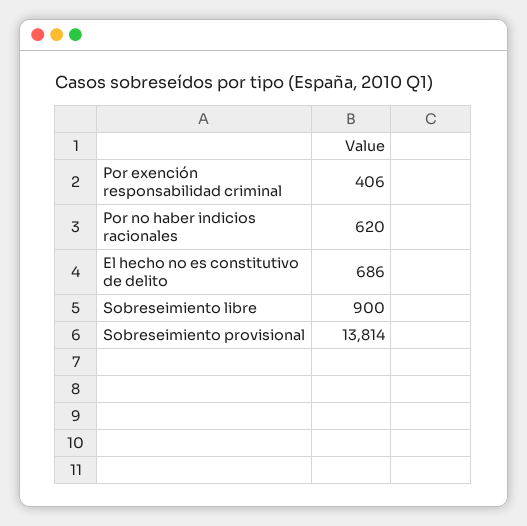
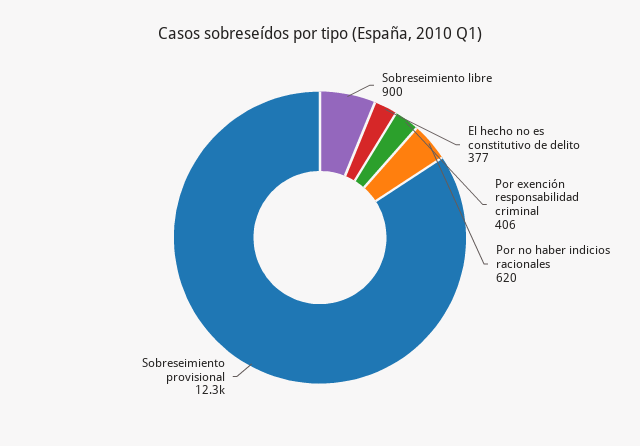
El hecho no es constitutivo de delito: 686 -> 377
Sobreseimiento provisional: 13814 -> 12300

